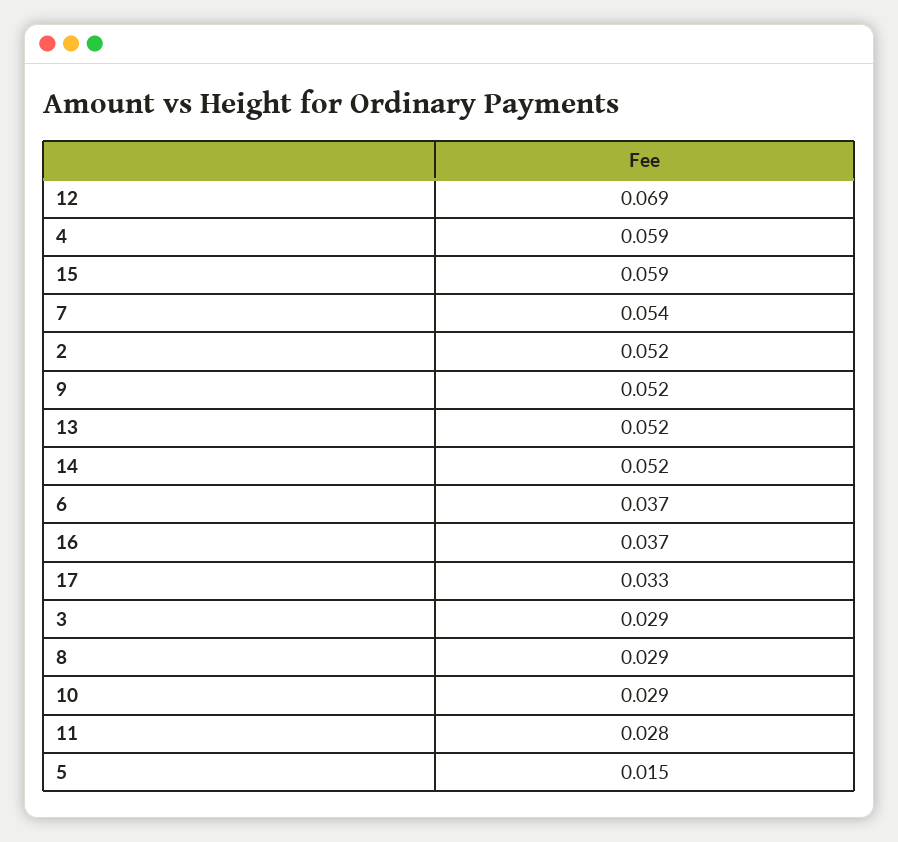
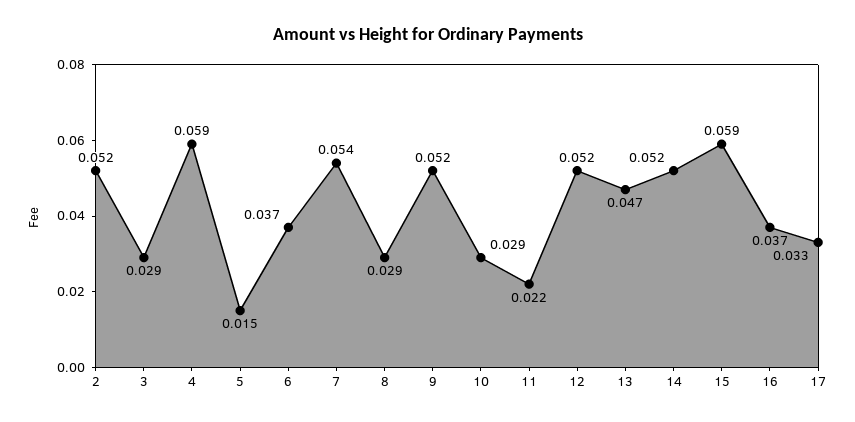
12: 0.069 -> 0.052
13: 0.052 -> 0.047
11: 0.028 -> 0.022

